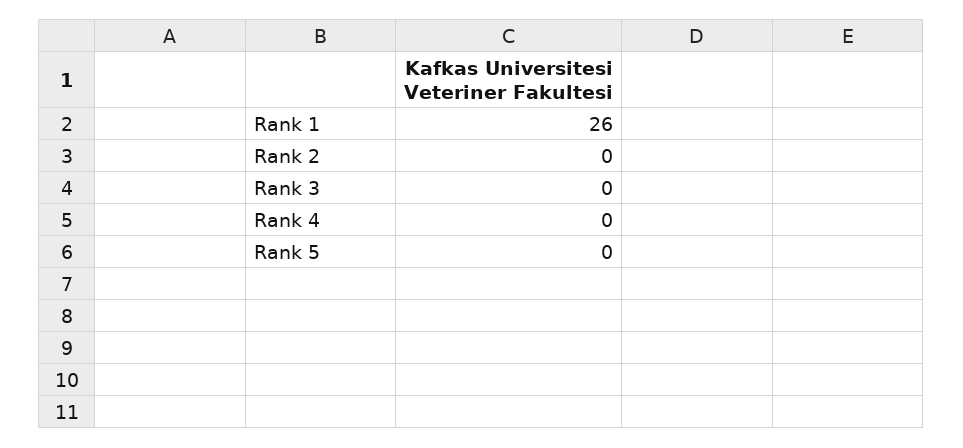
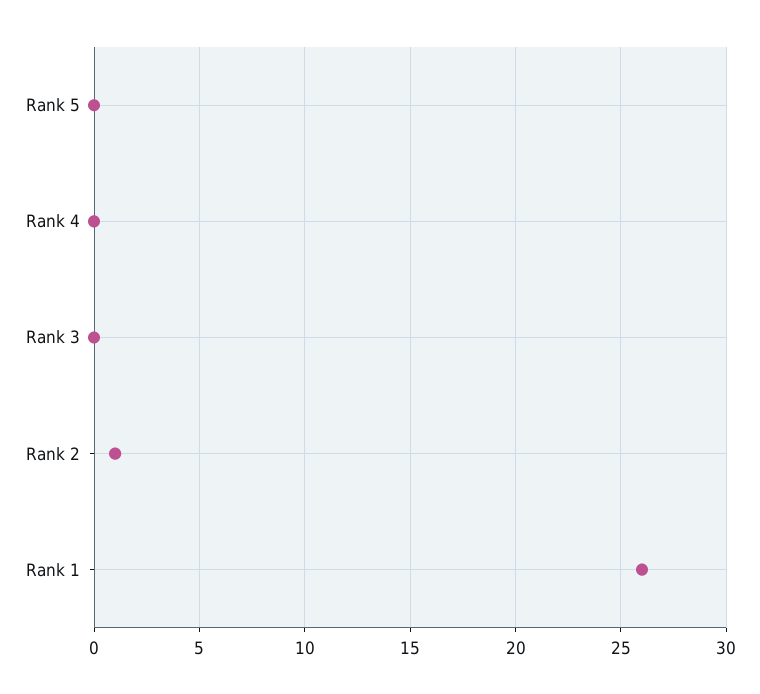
Rank 2: 0 -> 1

